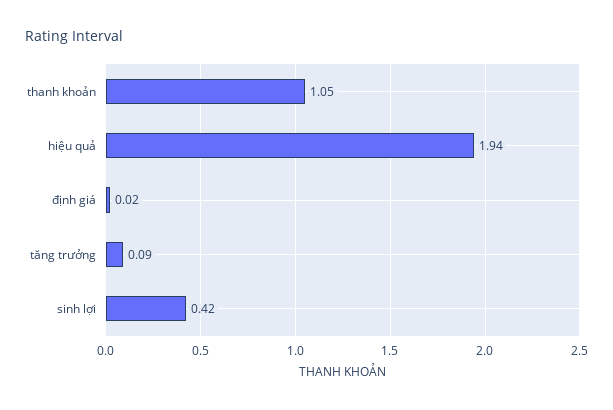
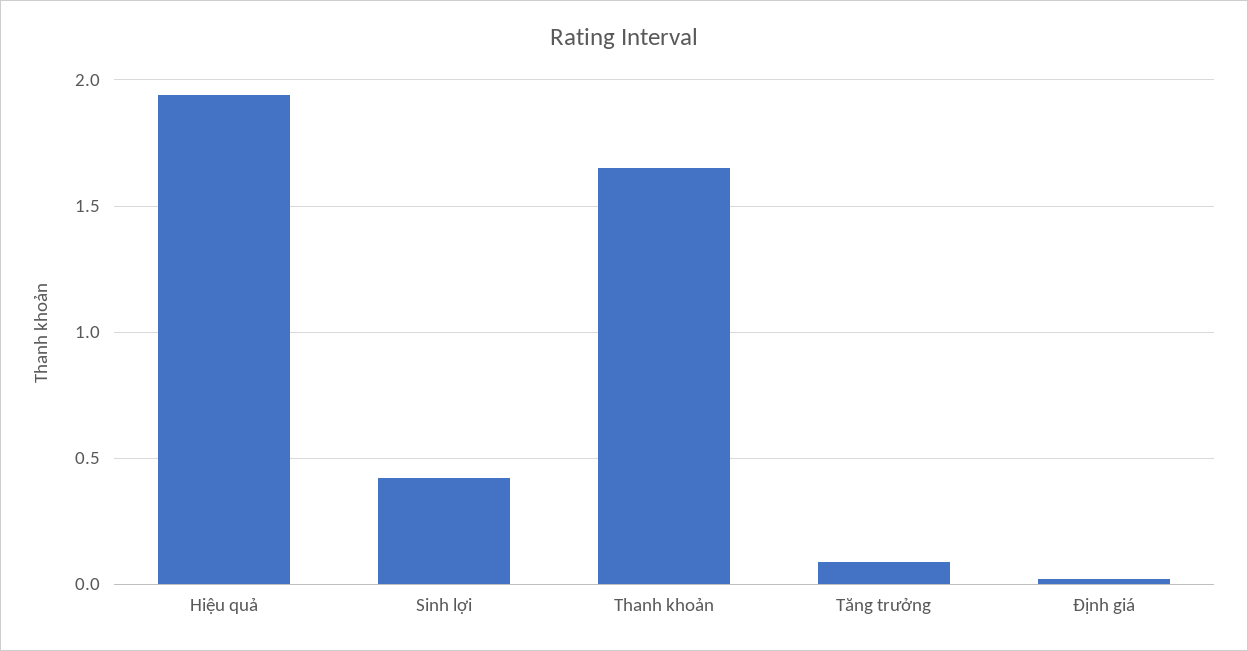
thanh khoản: 1.05 -> 1.65

